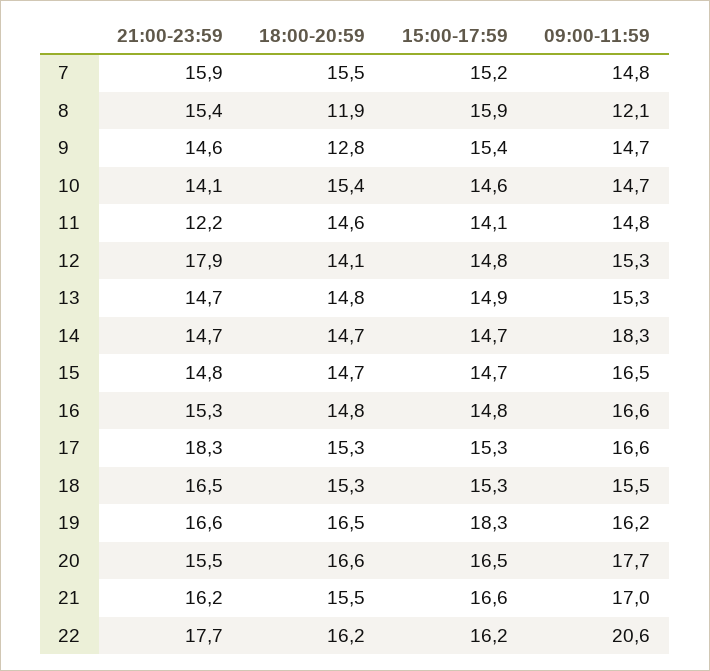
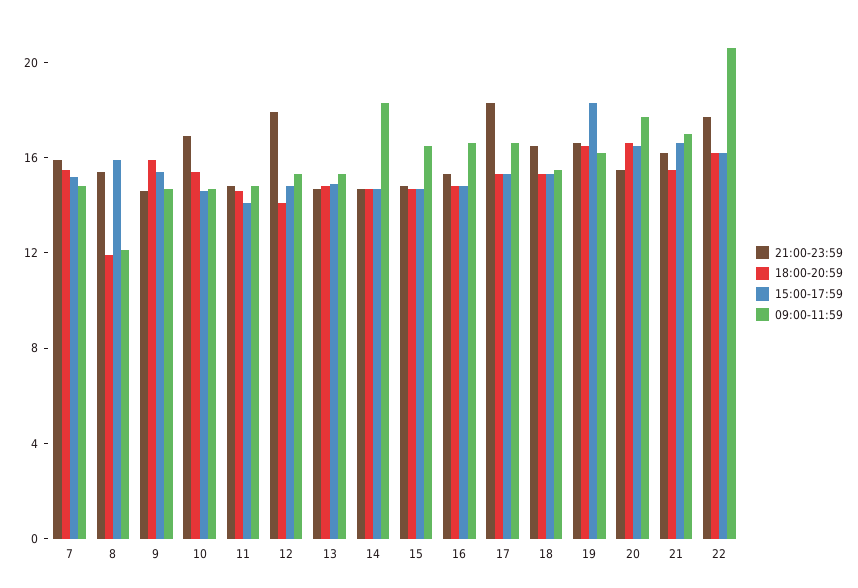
18:00-20:59, 9: 12.8 -> 16
21:00-23:59, 10: 14.1 -> 17
21:00-23:59, 11: 12.2 -> 15

